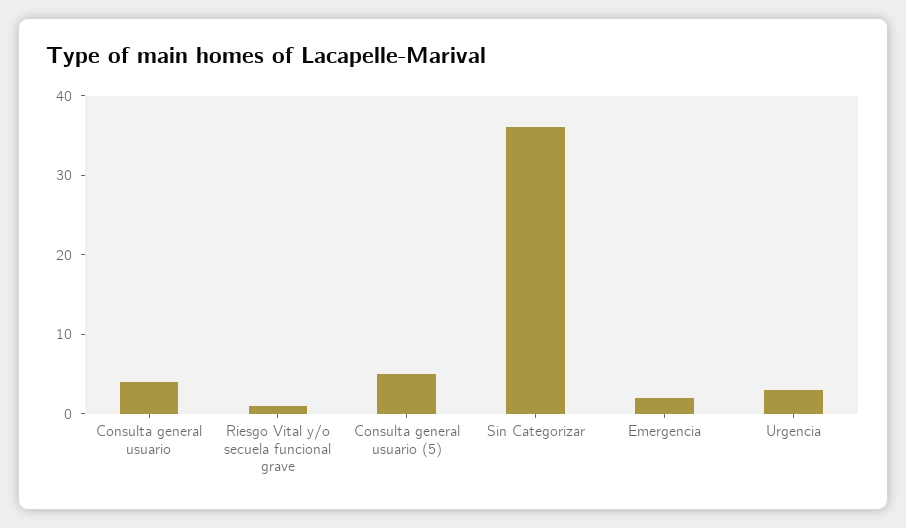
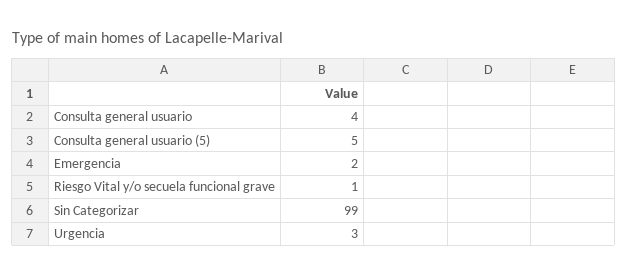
Sin Categorizar: 35 -> 99

